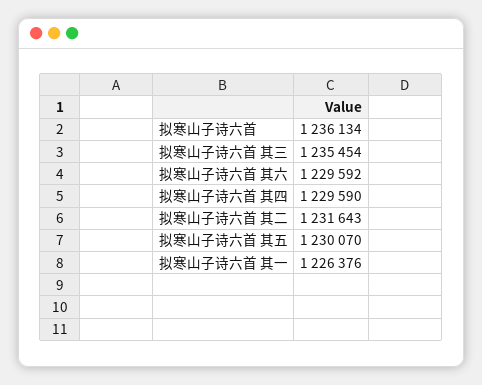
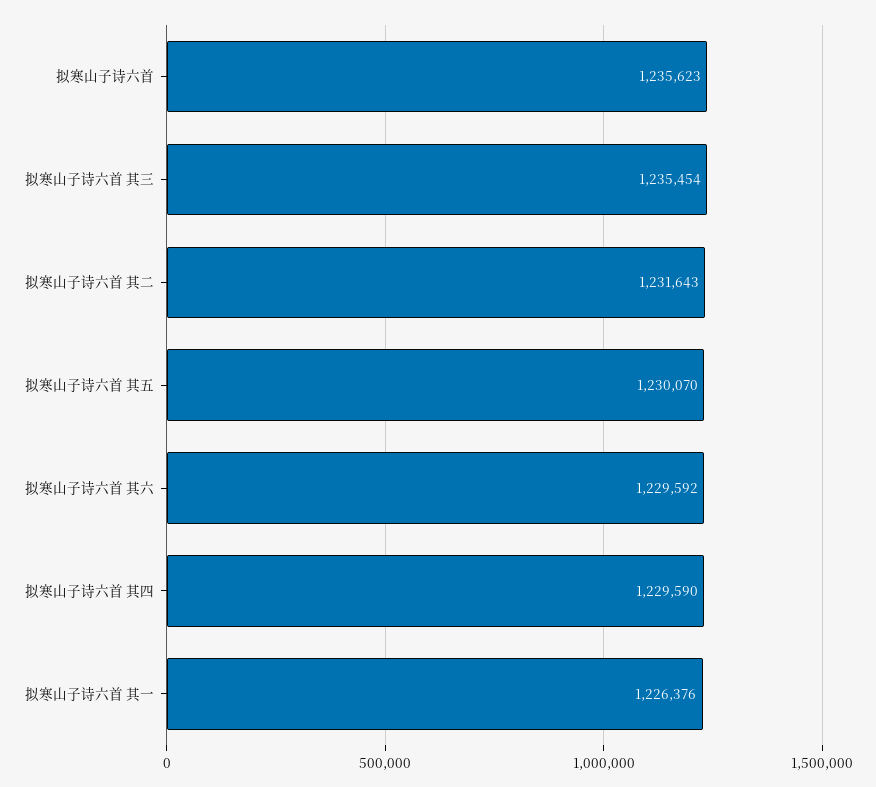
拟寒山子诗六首: 1236134 -> 1235623

